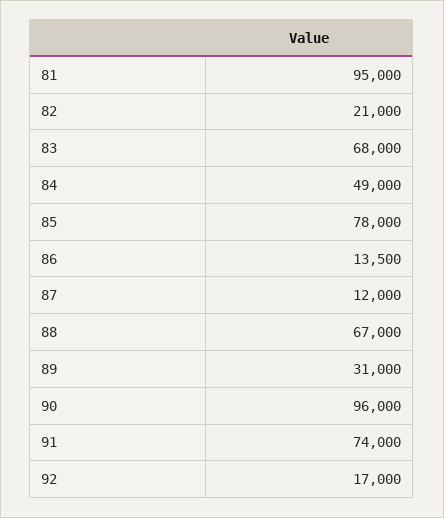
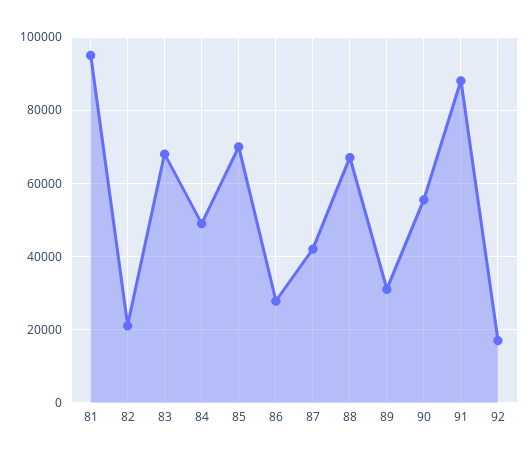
85: 78000 -> 70000
86: 13500 -> 28000
87: 12000 -> 42000
90: 96000 -> 56000
91: 74000 -> 88000

